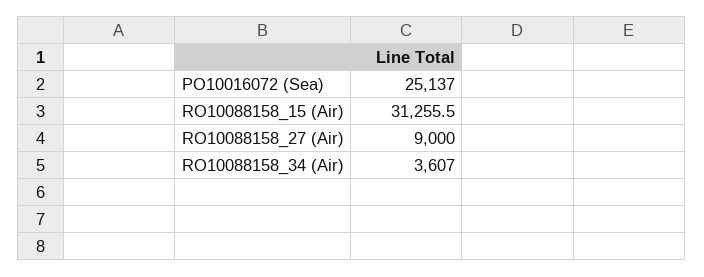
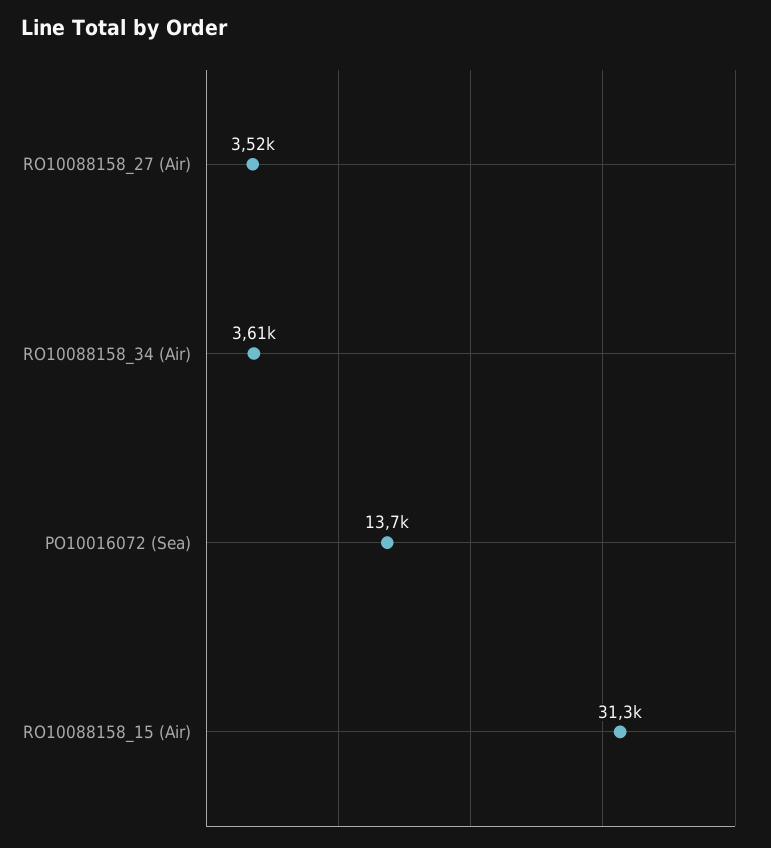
PO10016072 (Sea): 25137 -> 13700
RO10088158_27 (Air): 9000 -> 3520

